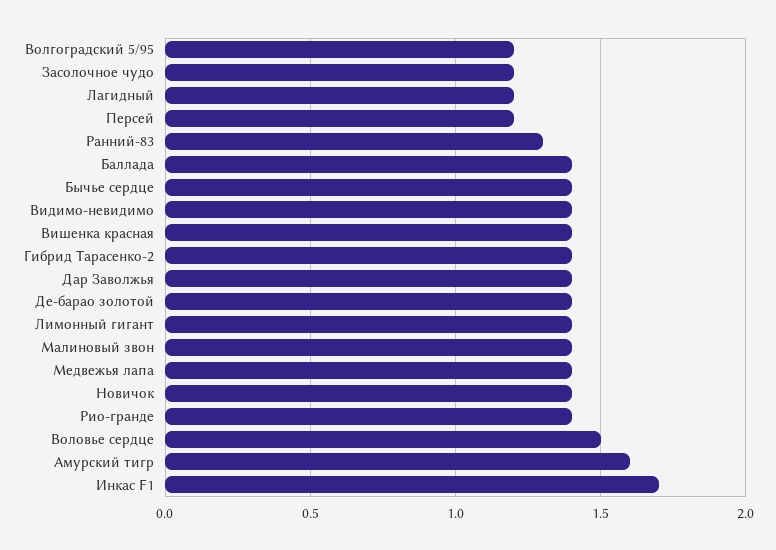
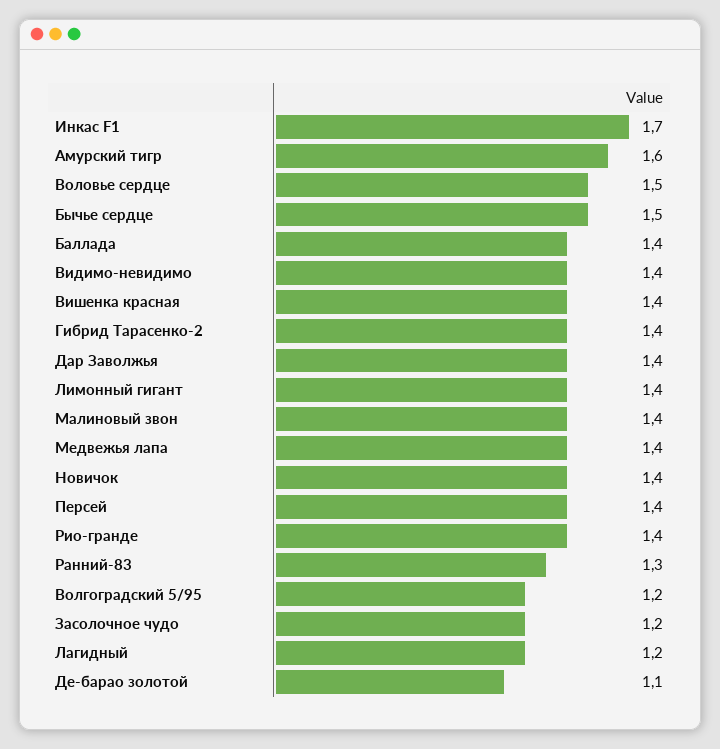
Персей: 1.2 -> 1.4
Бычье сердце: 1.4 -> 1.5
Де-барао золотой: 1.4 -> 1.1

